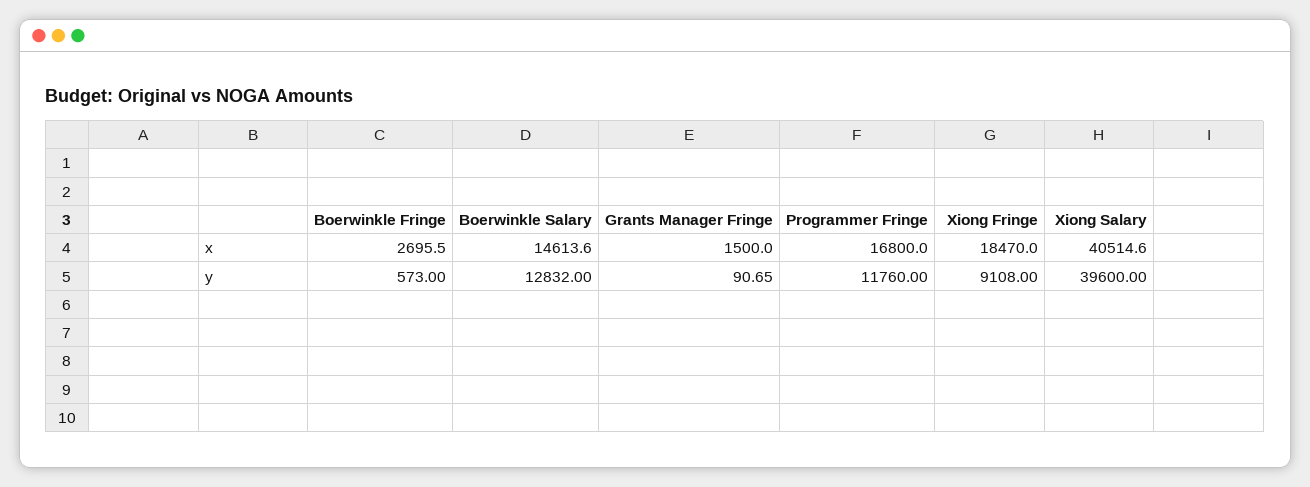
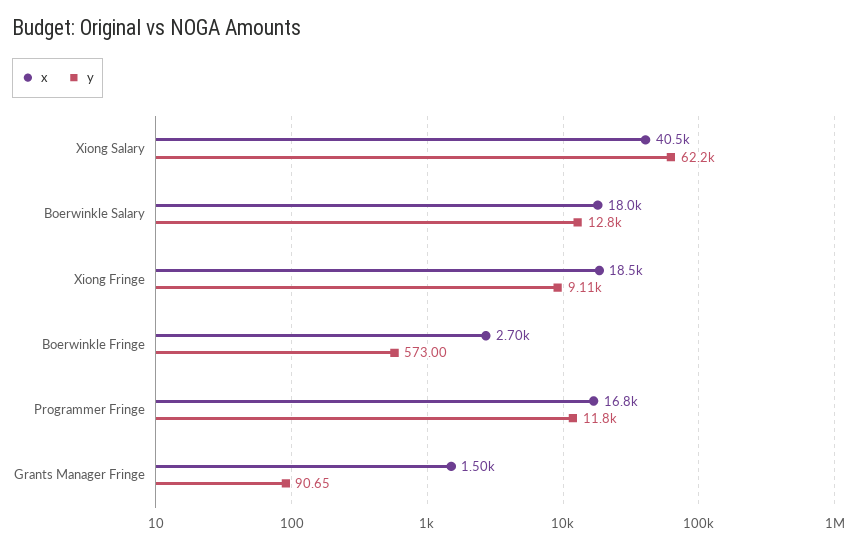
x, Boerwinkle Salary: 14613.6 -> 18000
y, Xiong Salary: 39600 -> 62200

